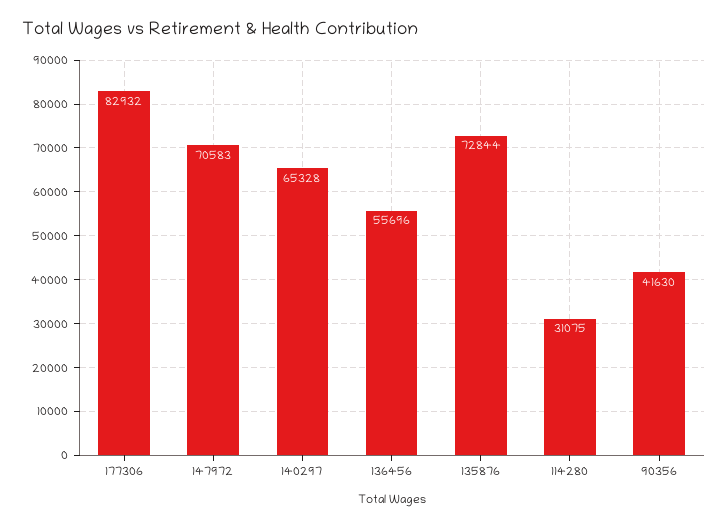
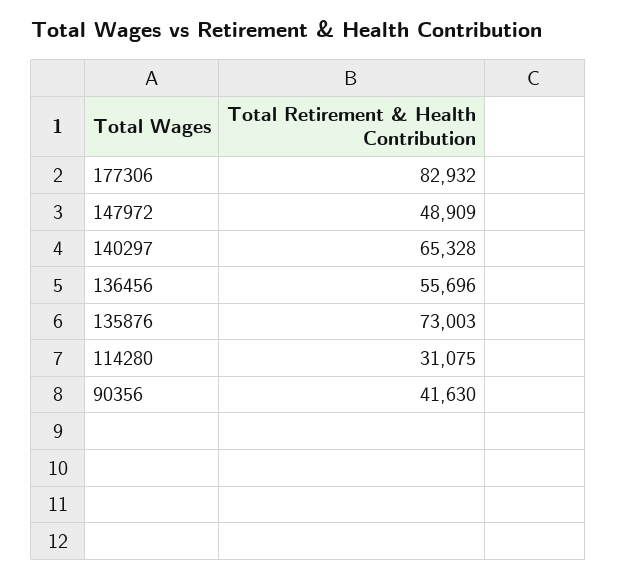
147972: 70583 -> 48909
135876: 72844 -> 73003

